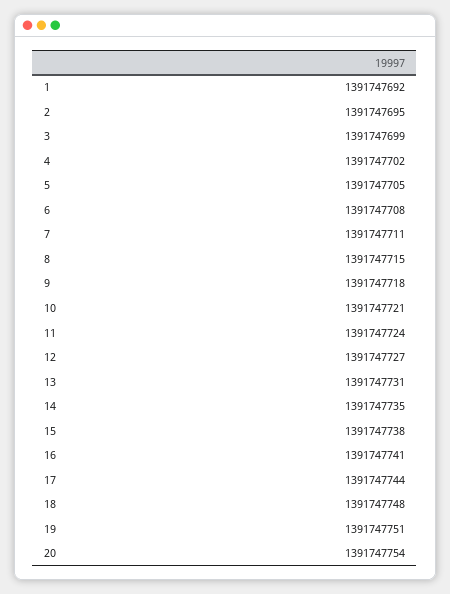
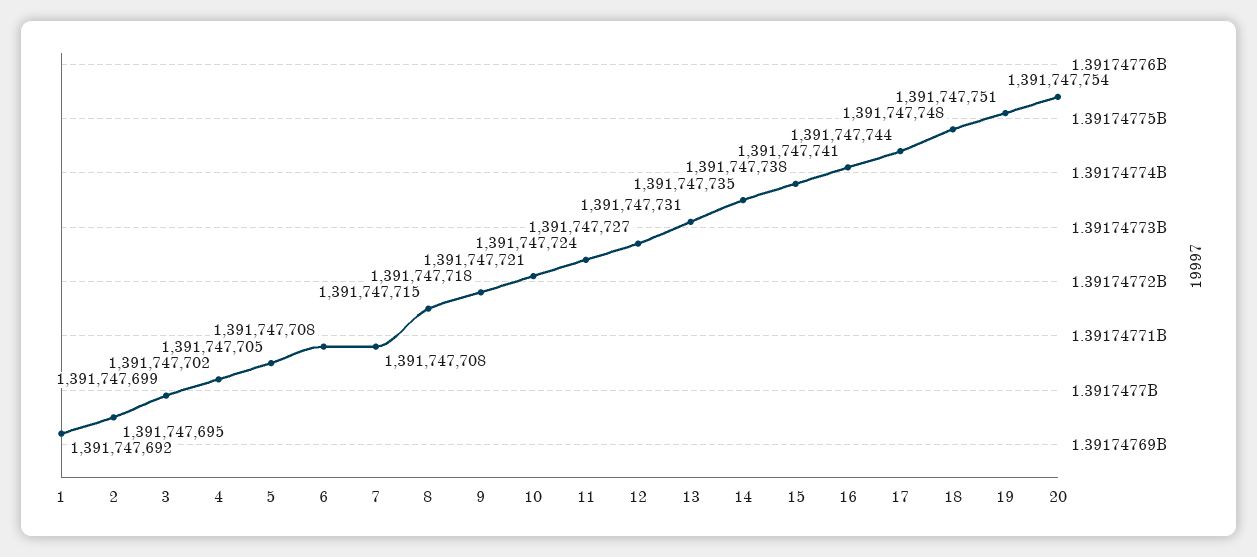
7: 1391747711 -> 1391747708

